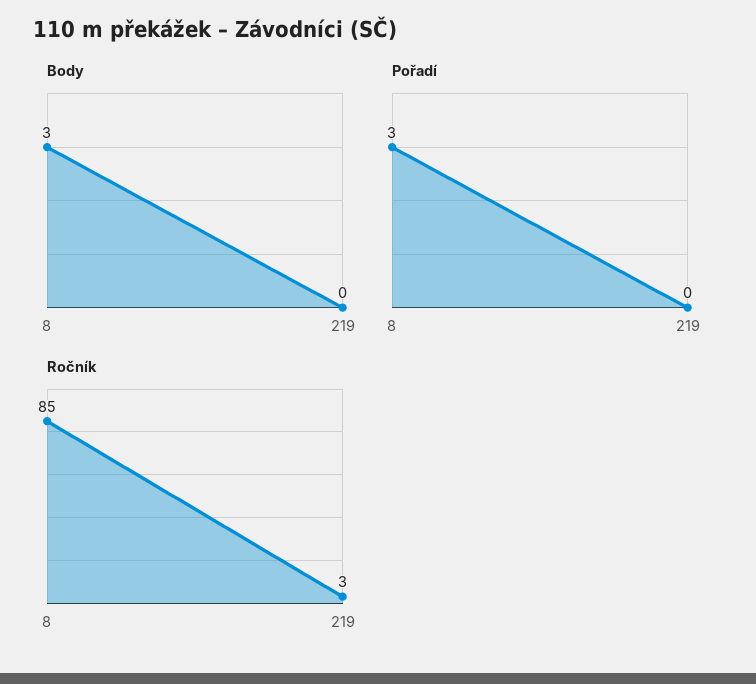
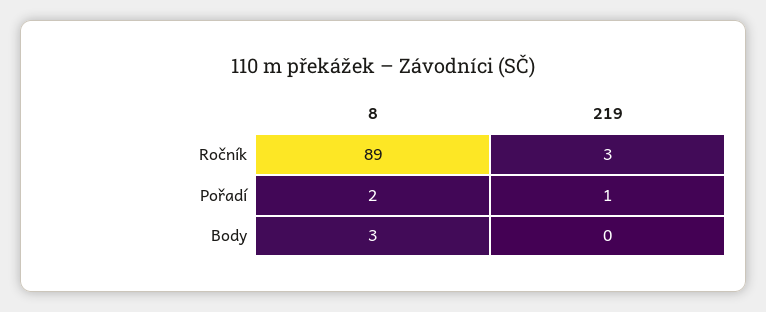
Pořadí, 8: 3 -> 2
Pořadí, 219: 0 -> 1
Ročník, 8: 85 -> 89

